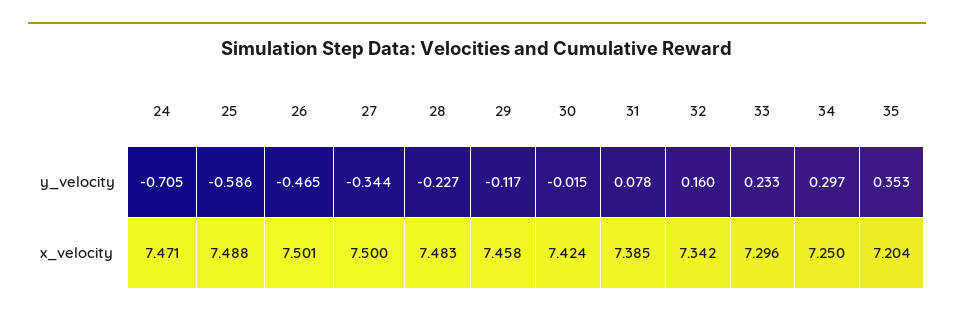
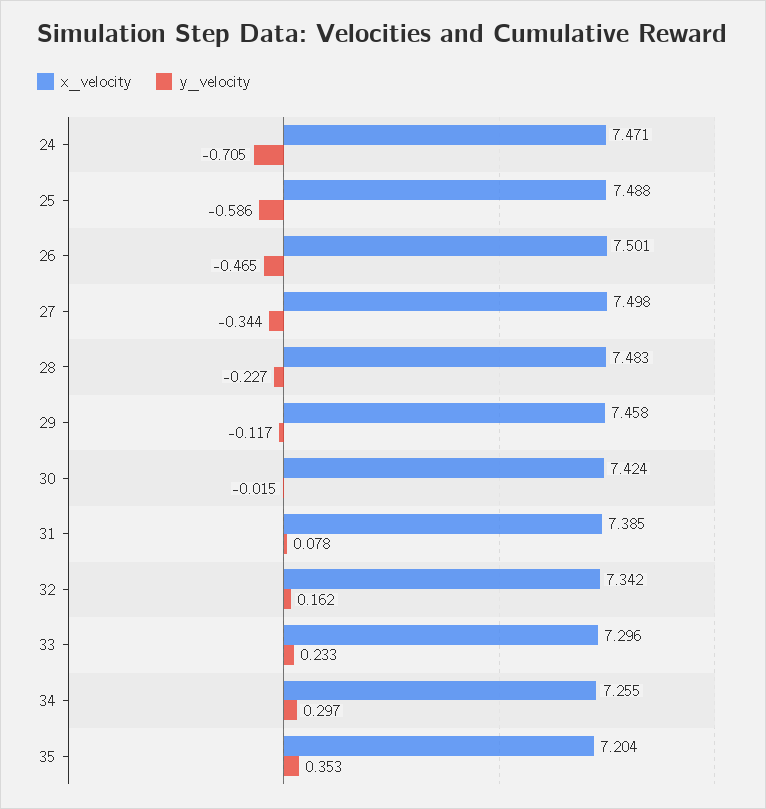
y_velocity, 32: 0.16 -> 0.162
x_velocity, 27: 7.5 -> 7.498
x_velocity, 34: 7.25 -> 7.255

